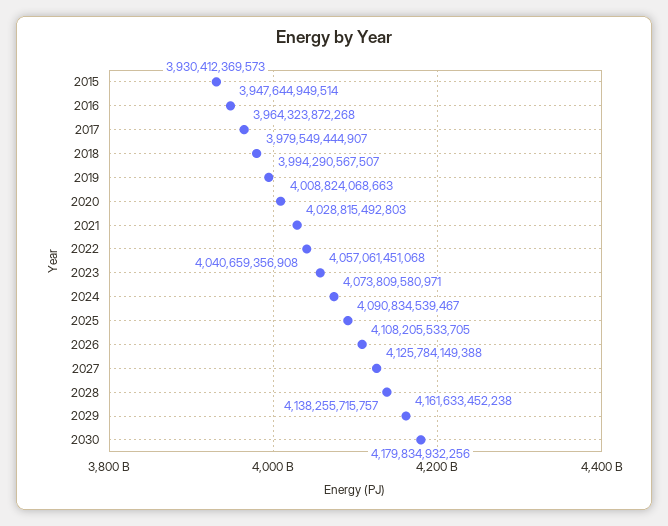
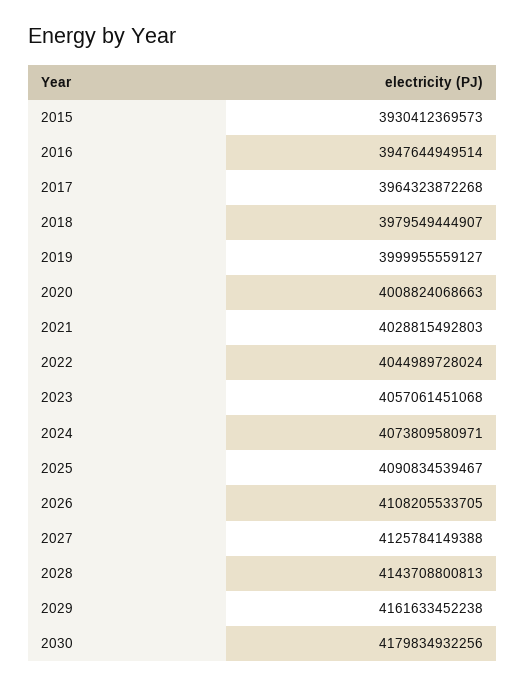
2019: 3994290567507 -> 3999955559127
2022: 4040659356908 -> 4044989728024
2028: 4138255715757 -> 4143708800813

